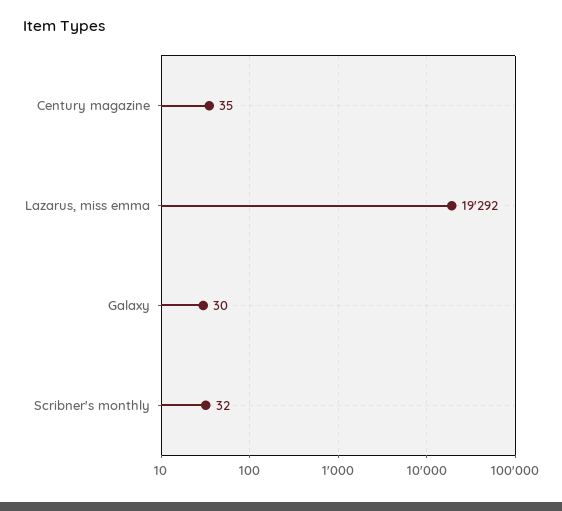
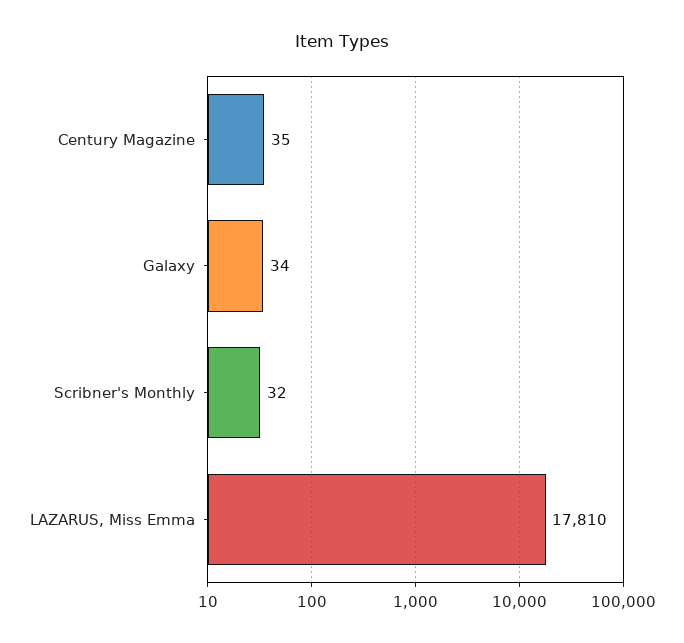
Lazarus, miss emma: 19292 -> 17810
Galaxy: 30 -> 34

